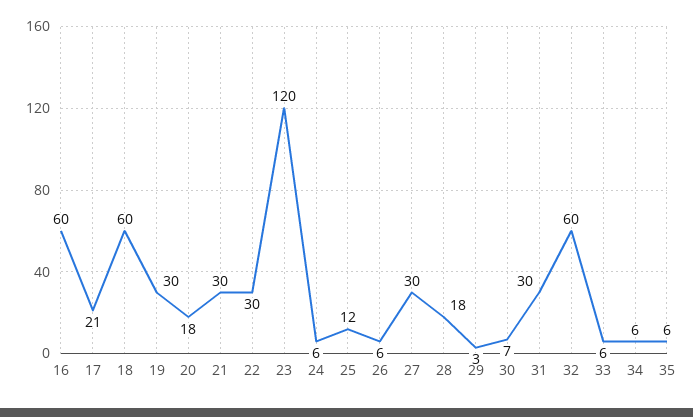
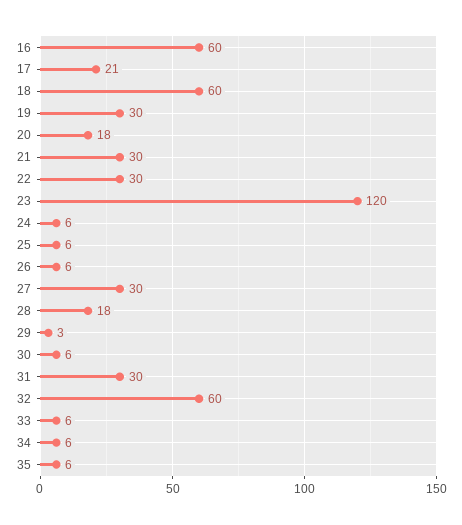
25: 12 -> 6
30: 7 -> 6

